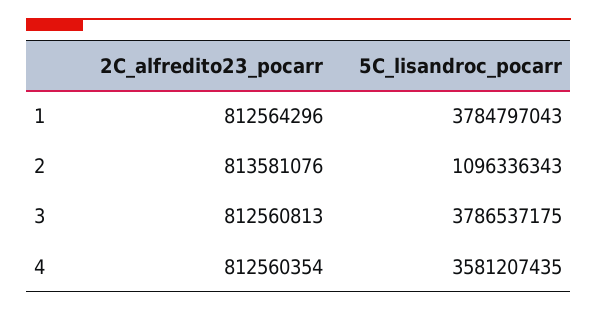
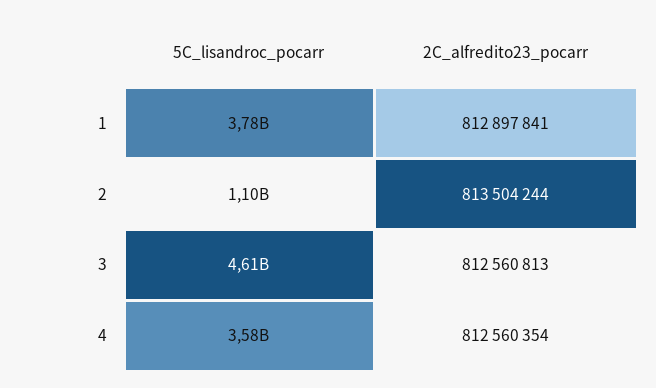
2C_alfredito23_pocarr, 1: 812564296 -> 812897841
2C_alfredito23_pocarr, 2: 813581076 -> 813504244
5C_lisandroc_pocarr, 3: 3786537175 -> 4610000000

